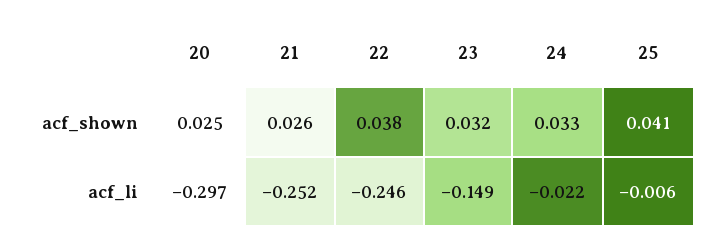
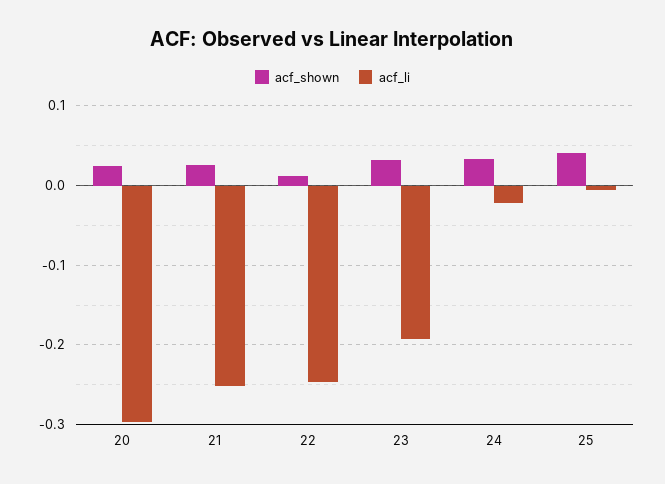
acf_shown, 22: 0.038 -> 0.01
acf_li, 23: -0.149 -> -0.19

